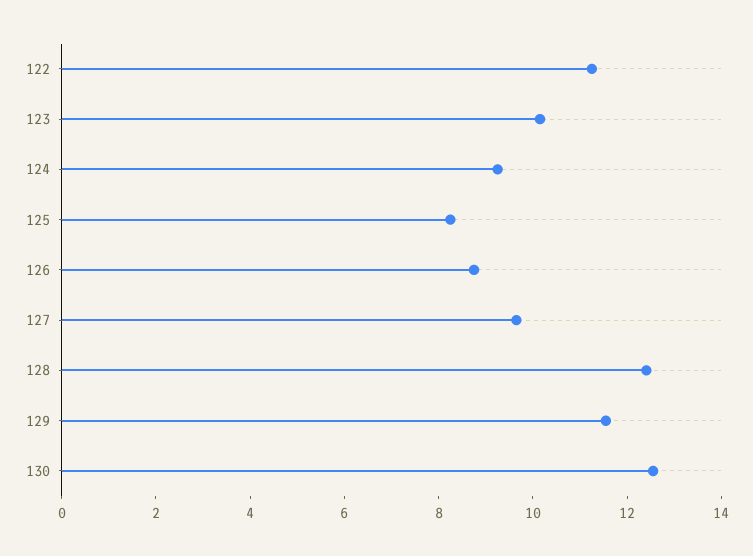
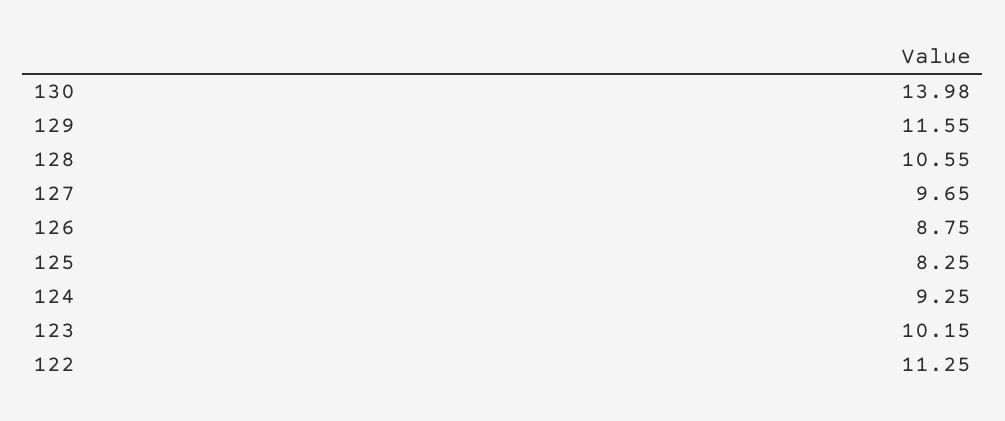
128: 12.5 -> 10.55
130: 12.5 -> 13.98

